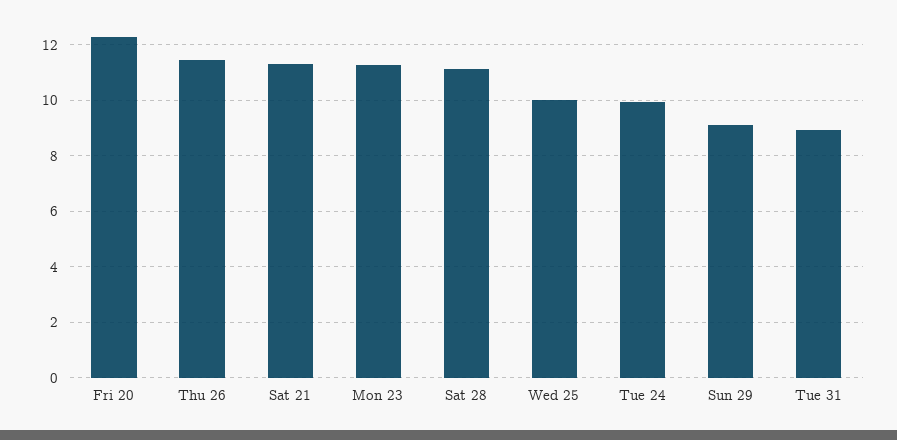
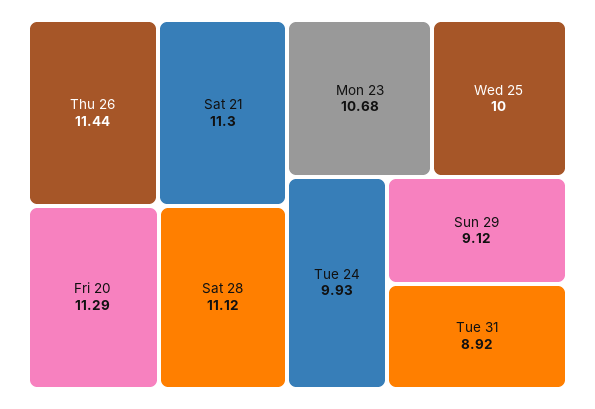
Fri 20: 12.25 -> 11.29
Mon 23: 11.25 -> 10.68

